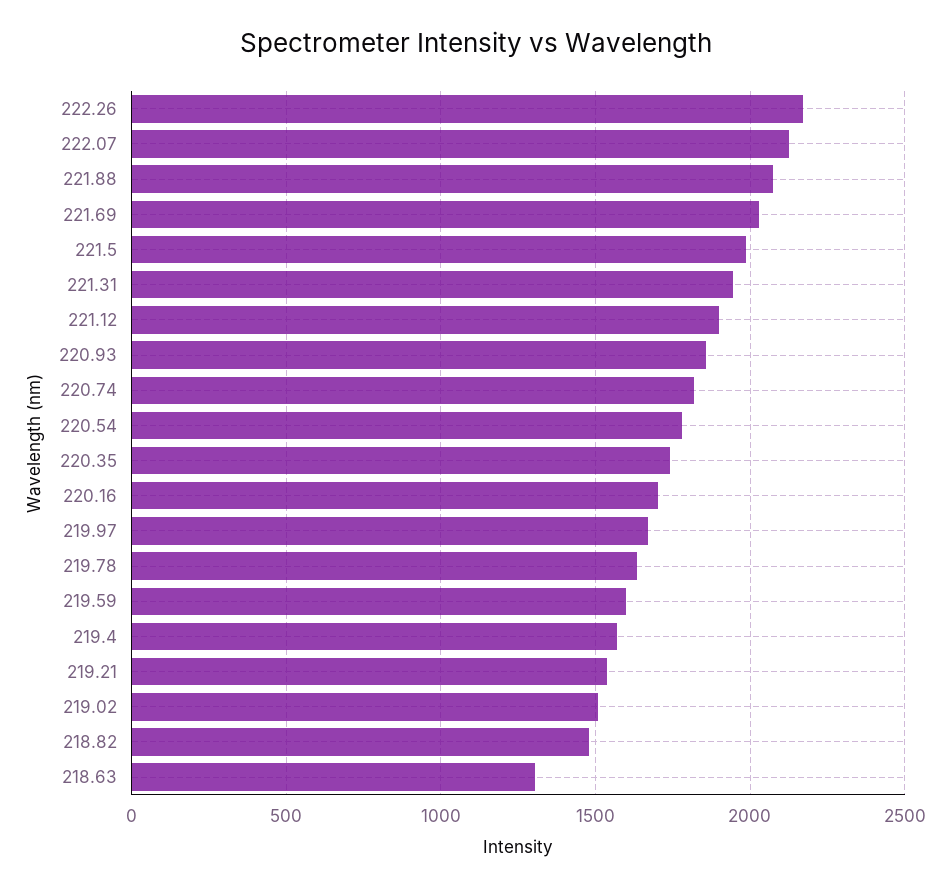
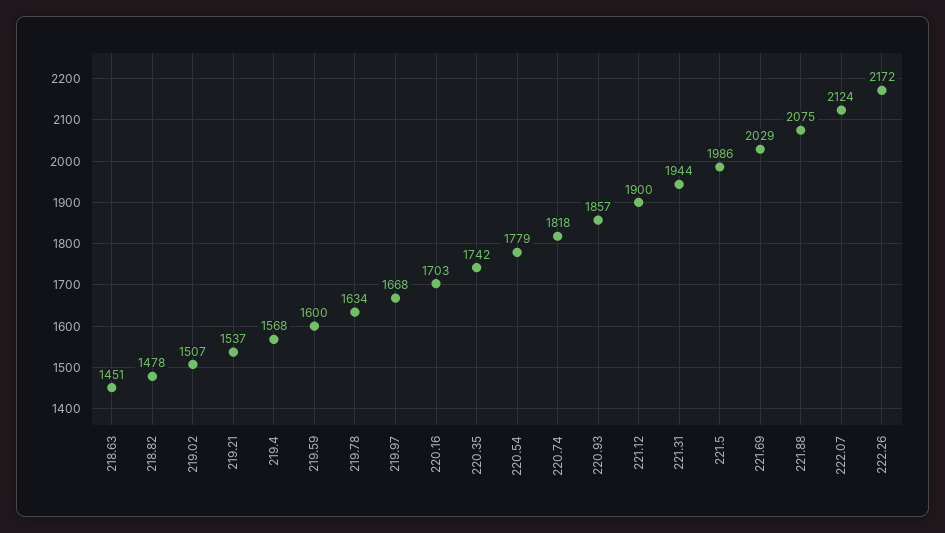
218.63: 1300 -> 1451

